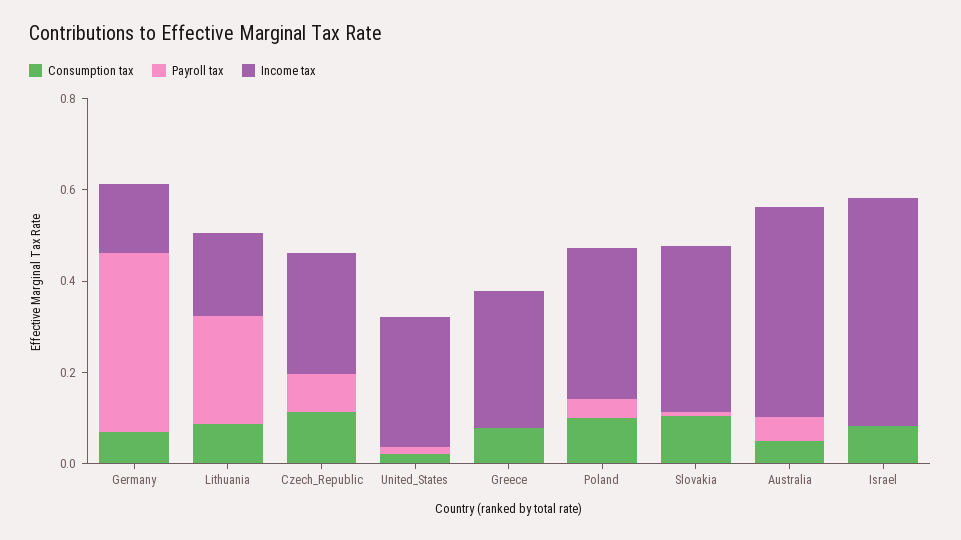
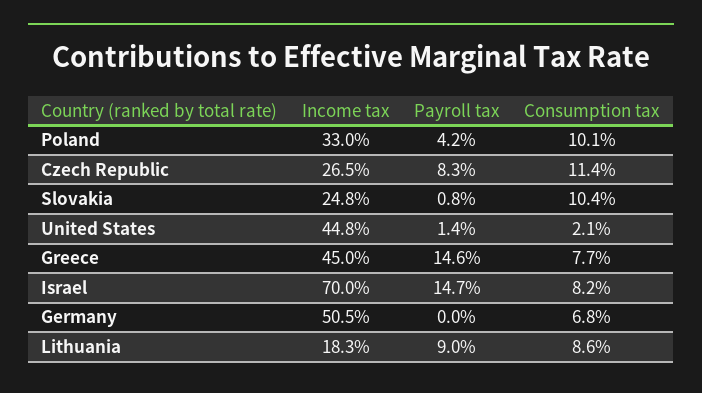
Payroll tax, Germany: 0.4 -> 0
Income tax, Germany: 0.15 -> 0.505
Payroll tax, Lithuania: 0.25 -> 0.09
Income tax, United_States: 0.3 -> 0.448
Payroll tax, Greece: 0 -> 0.146
Income tax, Greece: 0.3 -> 0.45
Income tax, Slovakia: 0.35 -> 0.248
Consumption tax, Australia: 0.05 -> none
Payroll tax, Australia: 0.05 -> none
Income tax, Australia: 0.45 -> none
Payroll tax, Israel: 0 -> 0.147
Income tax, Israel: 0.5 -> 0.7

